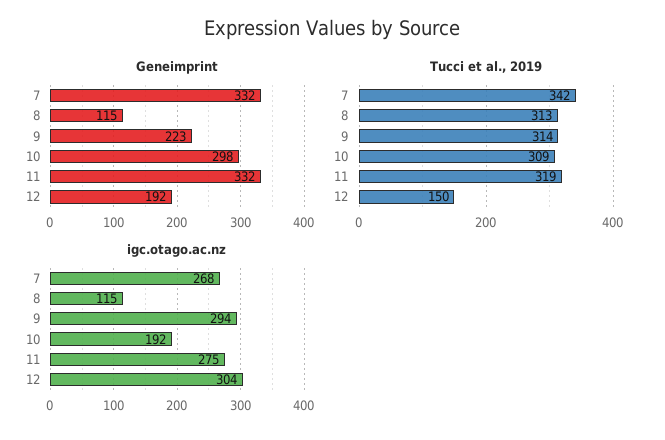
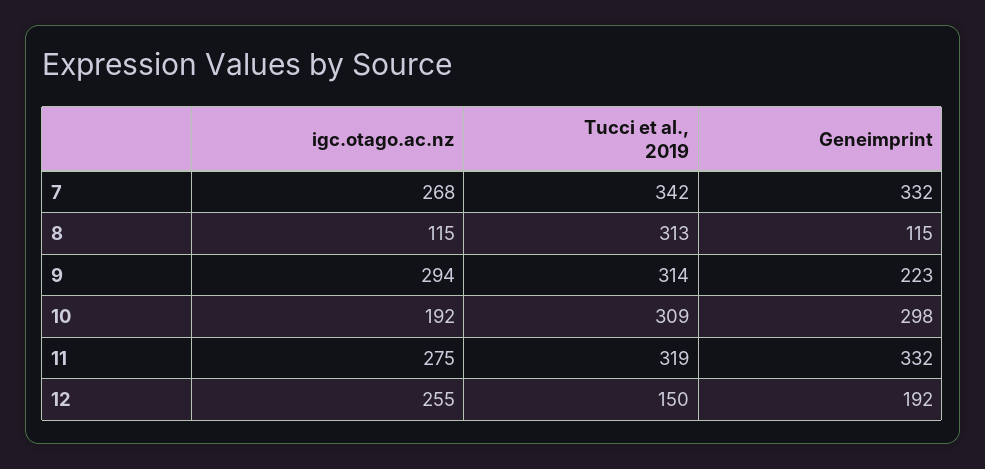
igc.otago.ac.nz, 12: 304 -> 255

